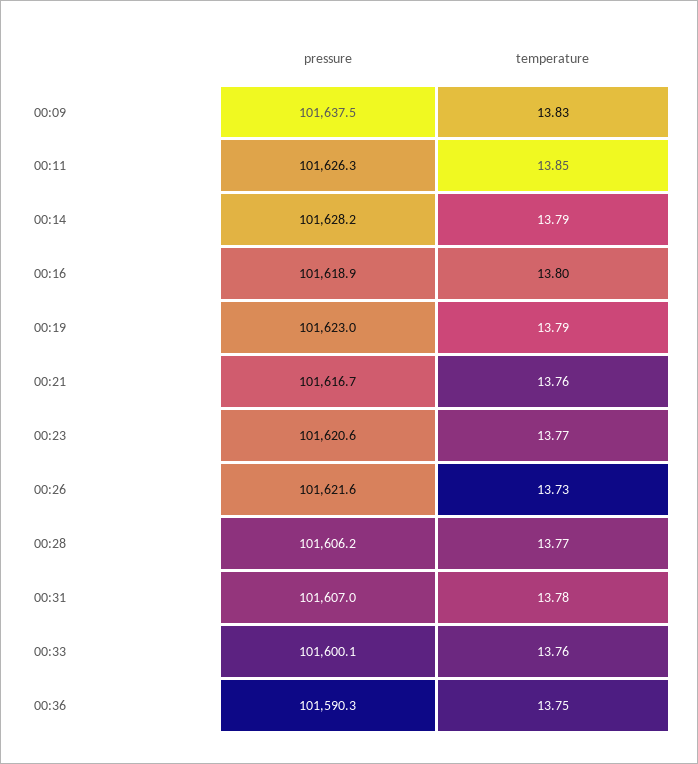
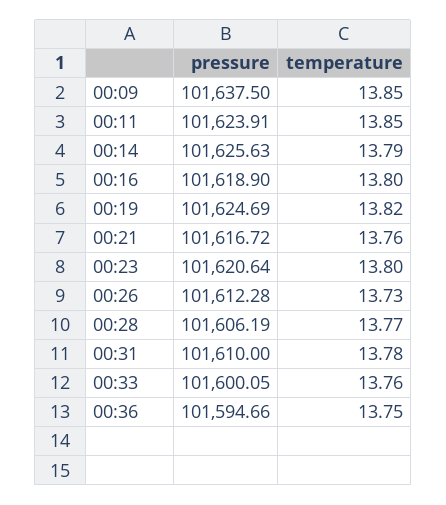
temperature, 00:09: 13.83 -> 13.85
pressure, 00:11: 101626.3 -> 101623.91
pressure, 00:14: 101628.2 -> 101625.63
pressure, 00:19: 101623 -> 101624.69
temperature, 00:19: 13.79 -> 13.82
temperature, 00:23: 13.77 -> 13.8
pressure, 00:26: 101621.6 -> 101612.28
pressure, 00:31: 101607 -> 101610
pressure, 00:36: 101590.3 -> 101594.66

